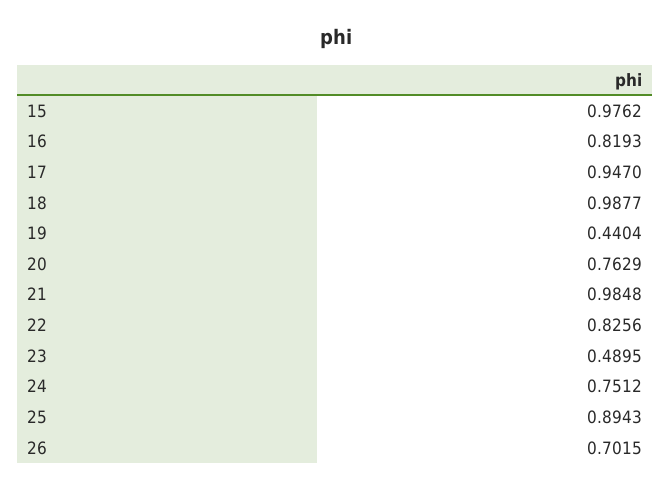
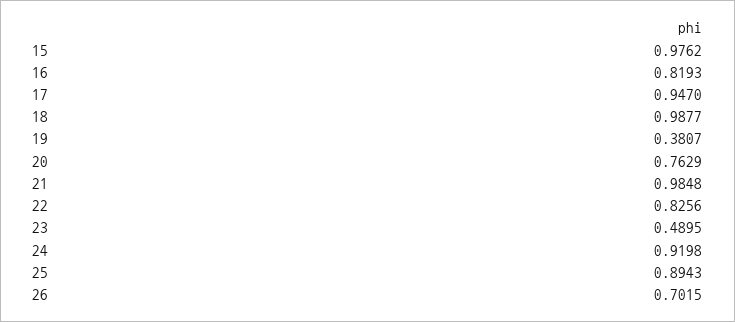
19: 0.4404 -> 0.3807
24: 0.7512 -> 0.9198

